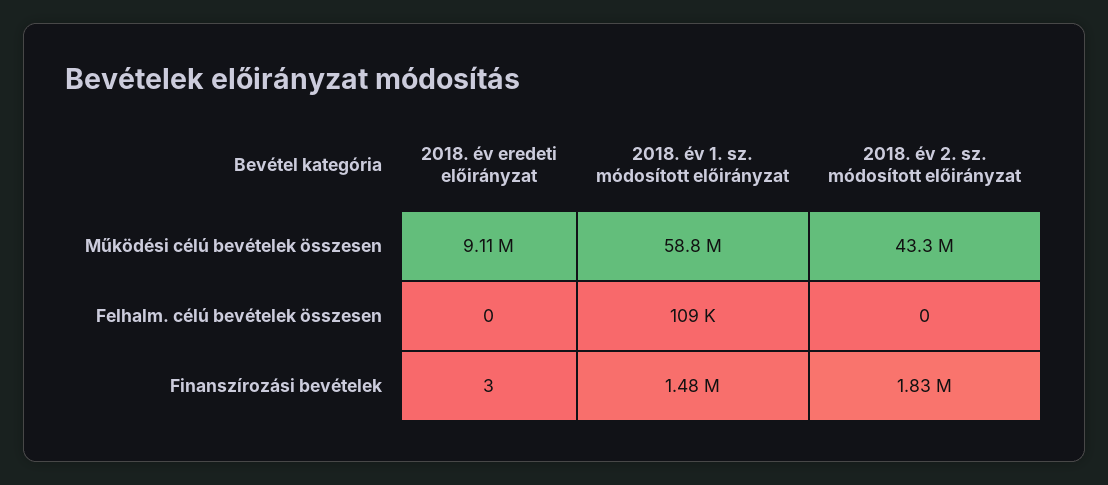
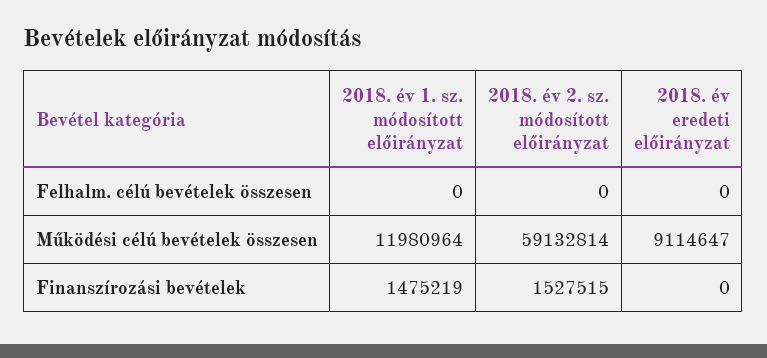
2018. év 1. sz. módosított előirányzat, Működési célú bevételek összesen: 58800000 -> 11980964
2018. év 2. sz. módosított előirányzat, Működési célú bevételek összesen: 43300000 -> 59132814
2018. év 1. sz. módosított előirányzat, Felhalm. célú bevételek összesen: 109000 -> 0
2018. év eredeti előirányzat, Finanszírozási bevételek: 3 -> 0
2018. év 2. sz. módosított előirányzat, Finanszírozási bevételek: 1830000 -> 1527515

